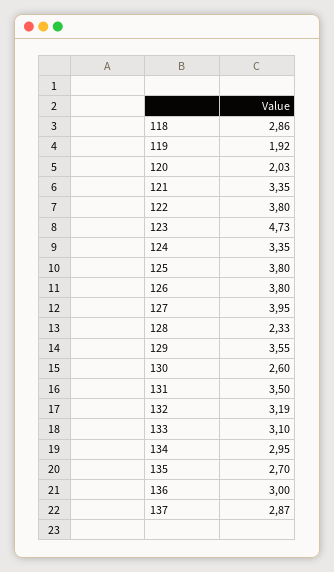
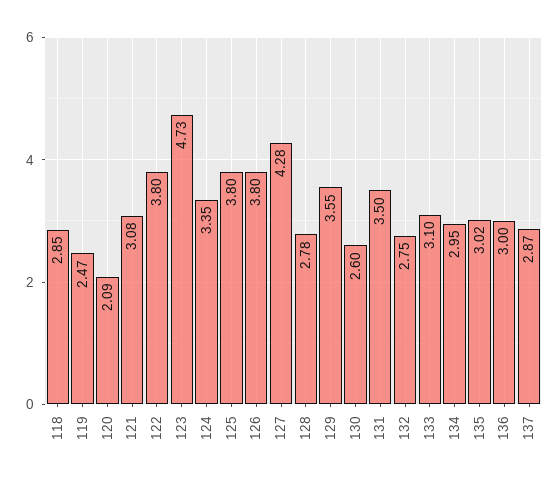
118: 2.86 -> 2.85
119: 1.92 -> 2.47
120: 2.03 -> 2.09
121: 3.35 -> 3.08
127: 3.95 -> 4.28
128: 2.33 -> 2.78
132: 3.19 -> 2.75
135: 2.7 -> 3.02

